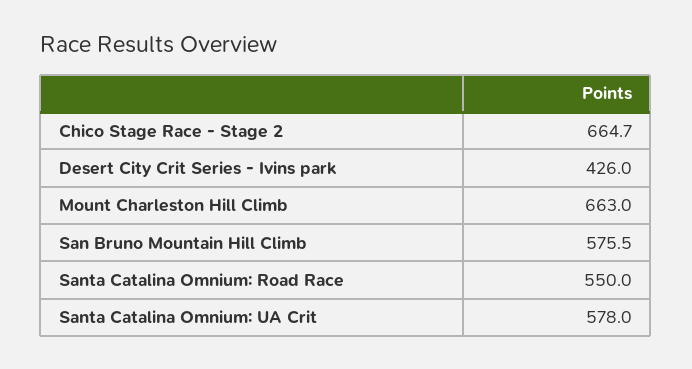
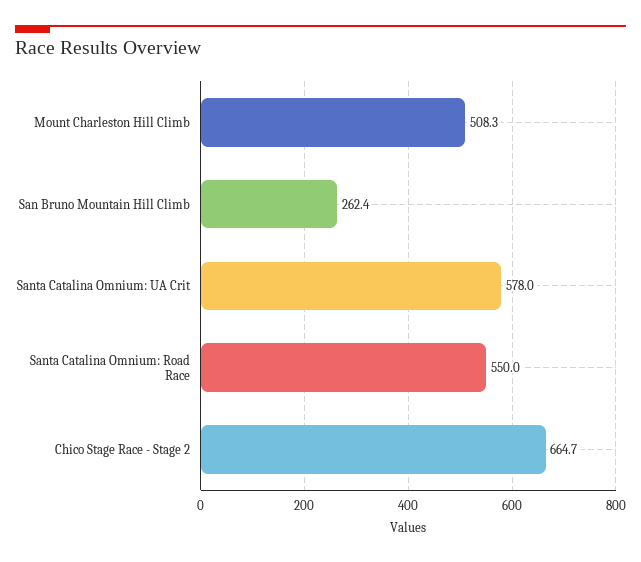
Desert City Crit Series - Ivins park: 426 -> none
Mount Charleston Hill Climb: 663 -> 508.3
San Bruno Mountain Hill Climb: 575.5 -> 262.4

